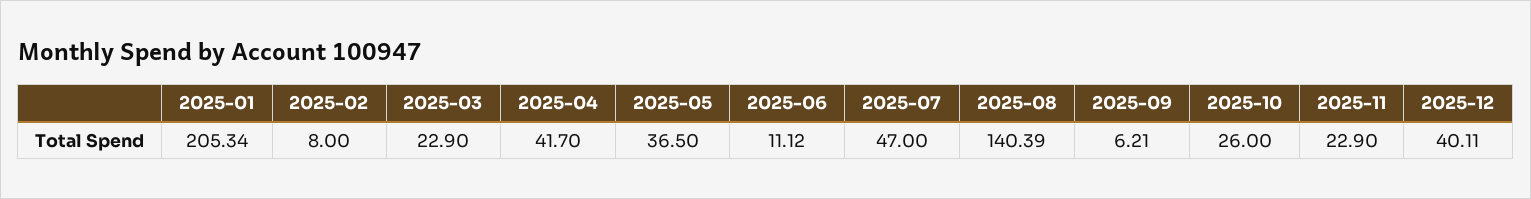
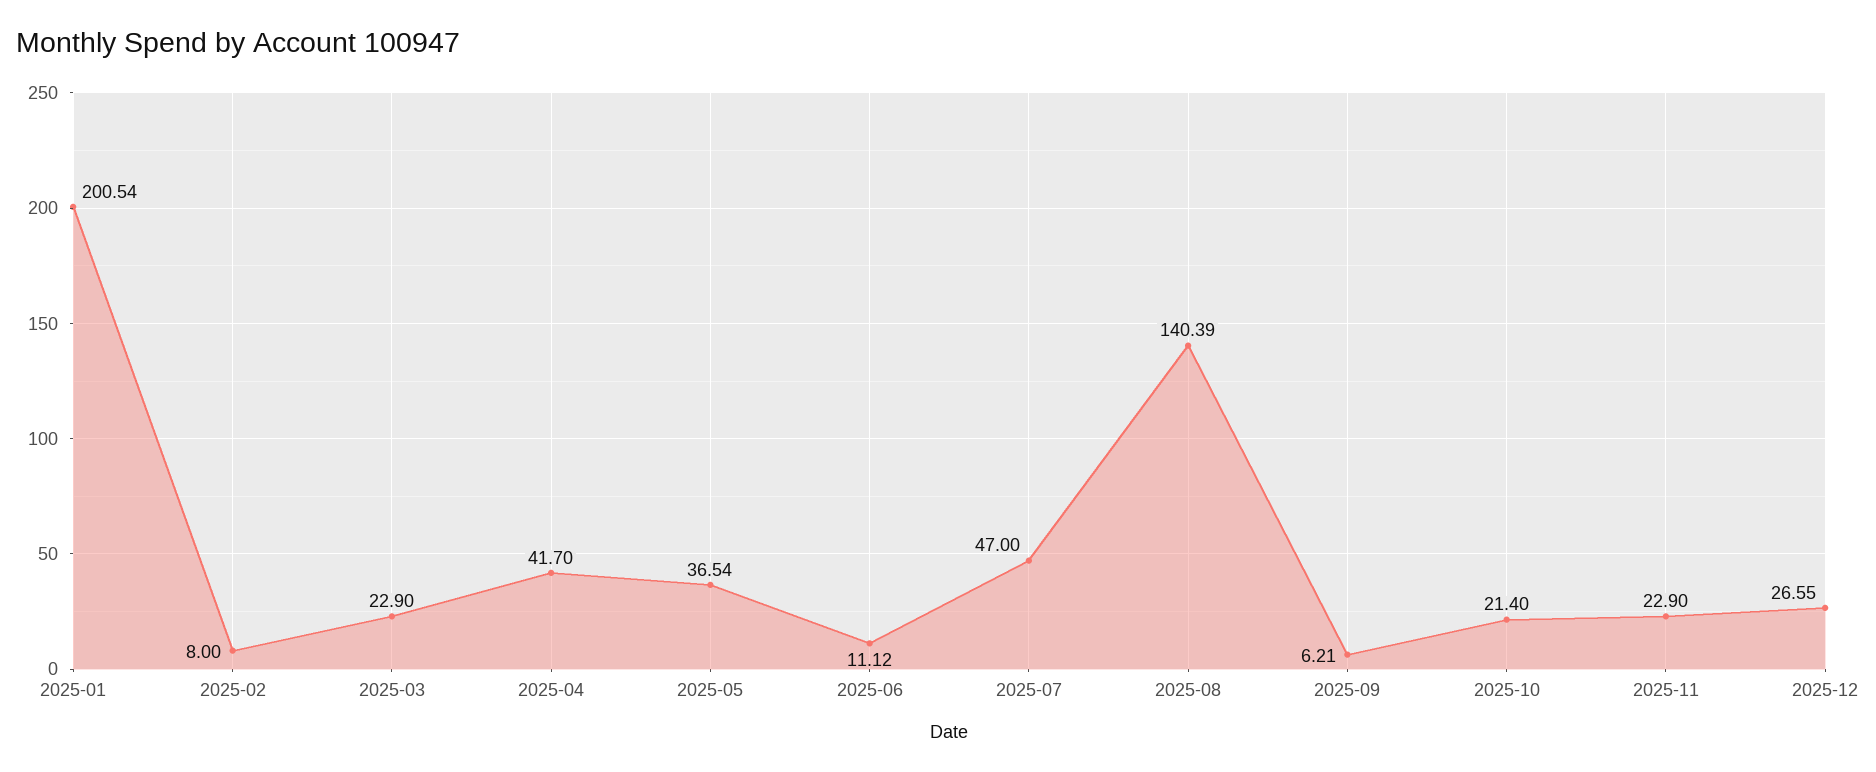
2025-01: 205.34 -> 200.54
2025-05: 36.5 -> 36.54
2025-10: 26 -> 21.4
2025-12: 40.11 -> 26.55

